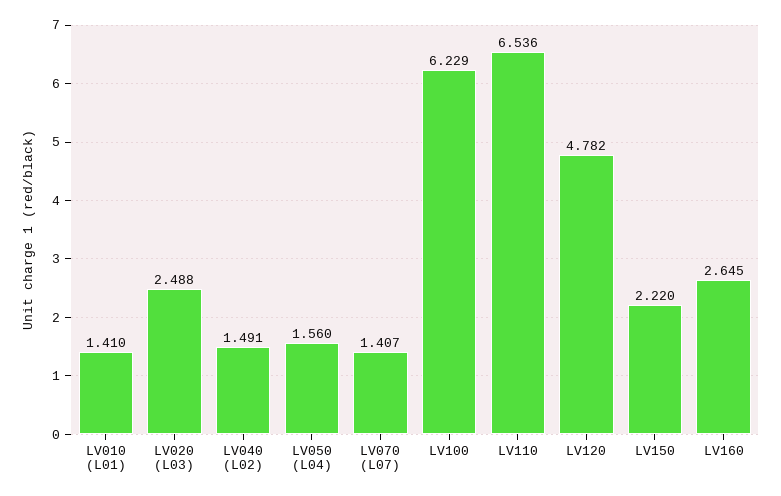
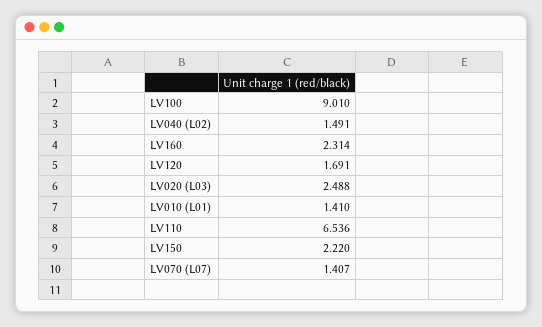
LV050 (L04): 1.56 -> none
LV100: 6.229 -> 9.01
LV120: 4.782 -> 1.691
LV160: 2.645 -> 2.314

